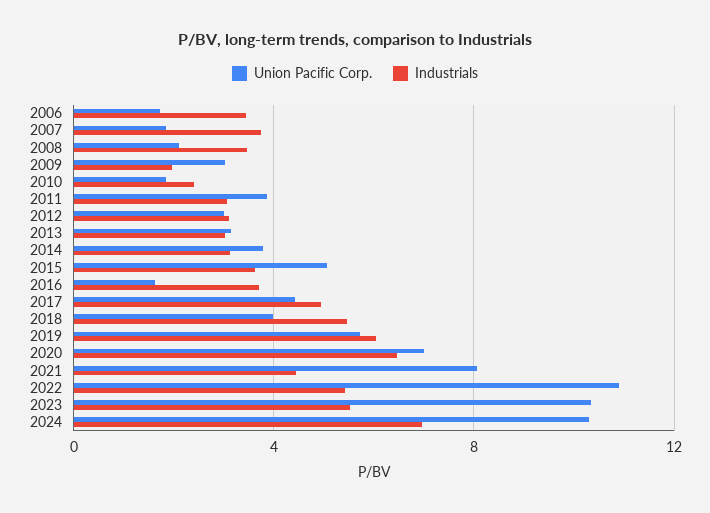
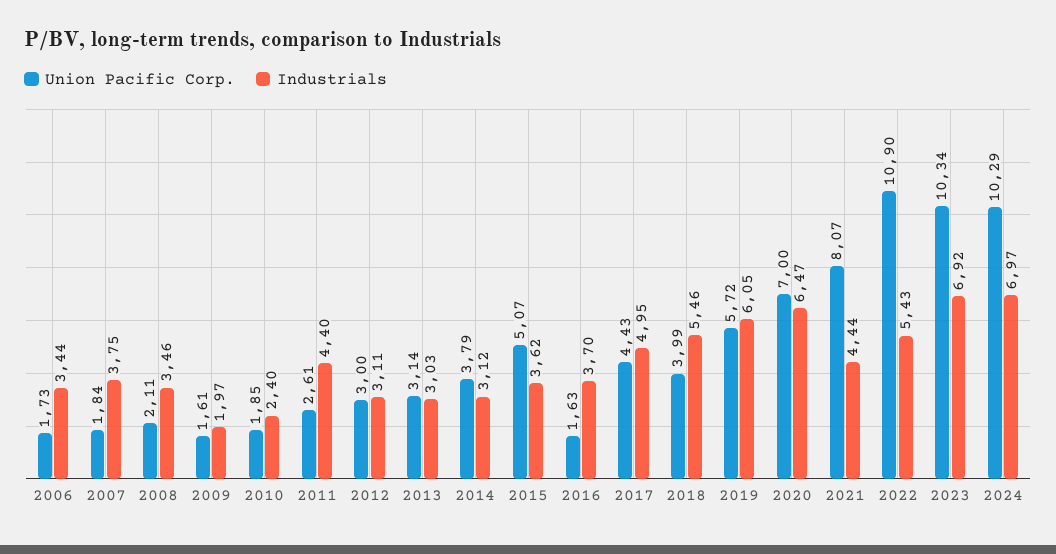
Union Pacific Corp., 2009: 3 -> 1.61
Union Pacific Corp., 2011: 4 -> 2.61
Industrials, 2011: 3 -> 4.4
Industrials, 2023: 5.5 -> 6.92

